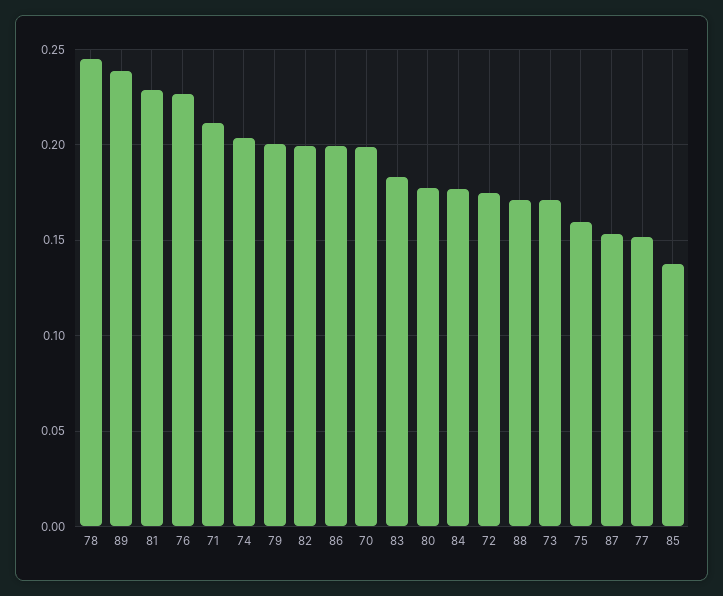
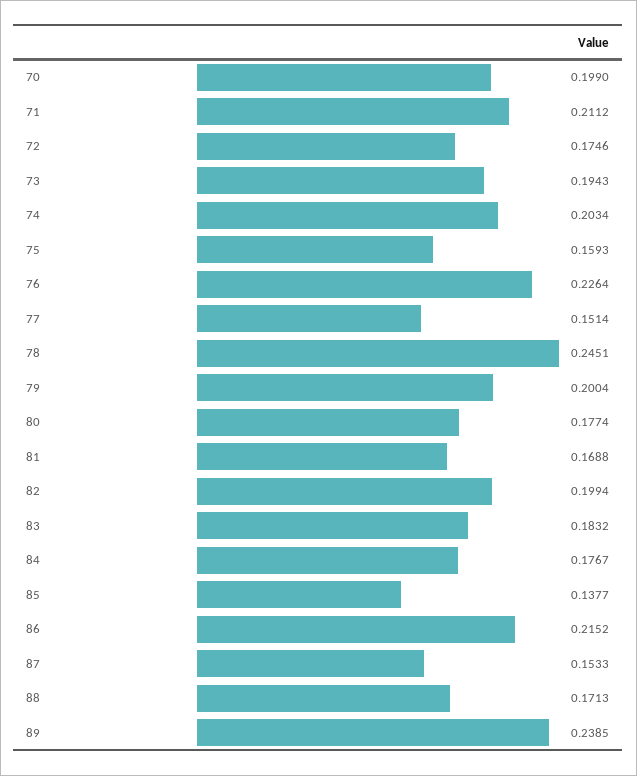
81: 0.23 -> 0.1688
86: 0.2 -> 0.2152
73: 0.17 -> 0.1943

